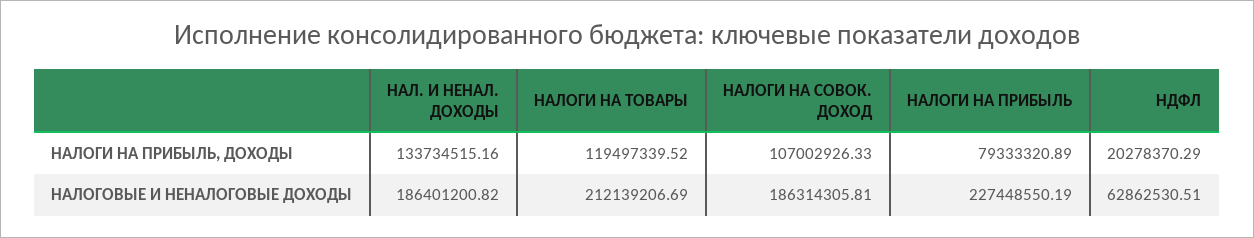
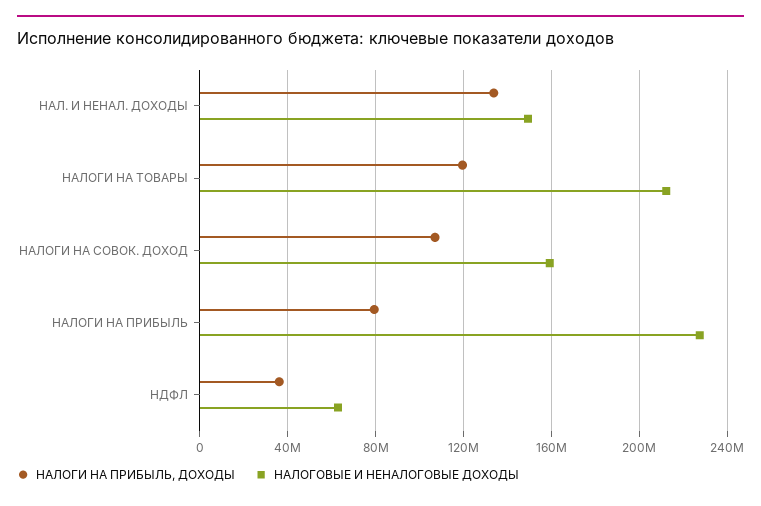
НАЛОГИ НА ПРИБЫЛЬ, ДОХОДЫ, НДФЛ: 20278370.29 -> 35000000
НАЛОГОВЫЕ И НЕНАЛОГОВЫЕ ДОХОДЫ, НАЛ. И НЕНАЛ. ДОХОДЫ: 186401200.82 -> 150000000
НАЛОГОВЫЕ И НЕНАЛОГОВЫЕ ДОХОДЫ, НАЛОГИ НА СОВОК. ДОХОД: 186314305.81 -> 160000000

